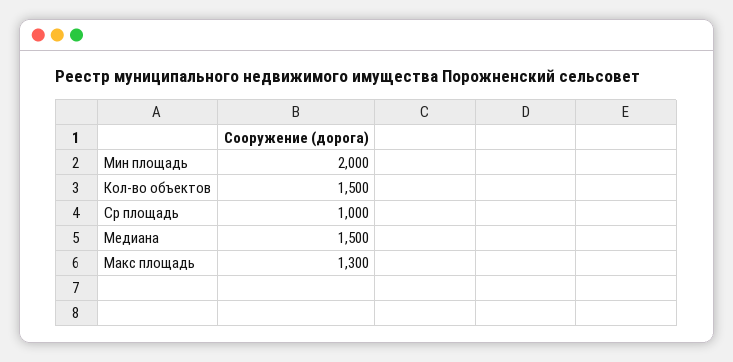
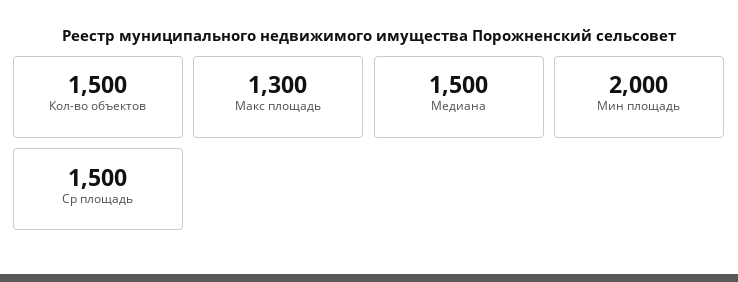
Ср площадь: 1000 -> 1500

